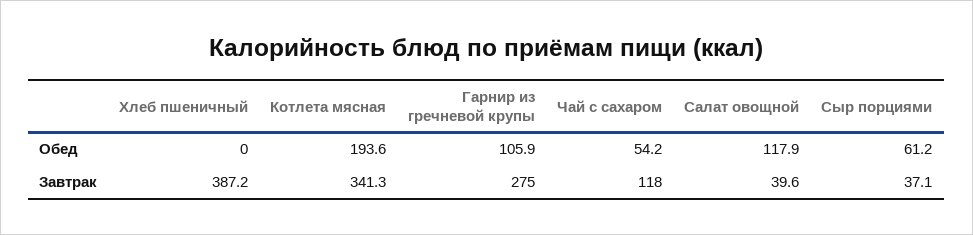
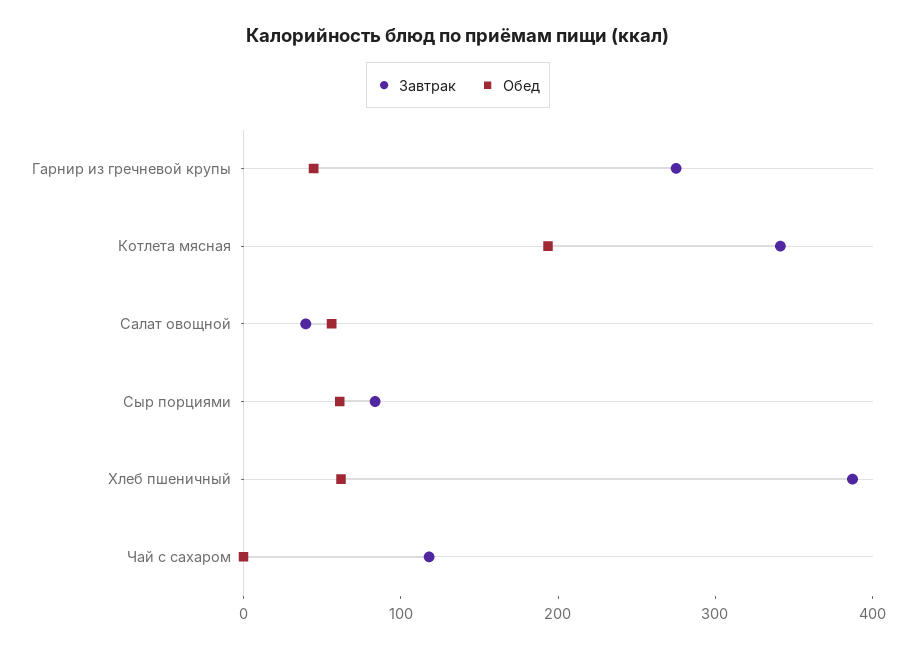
Обед, Хлеб пшеничный: 0 -> 60
Обед, Гарнир из гречневой крупы: 105.9 -> 40
Обед, Чай с сахаром: 54.2 -> 0
Обед, Салат овощной: 117.9 -> 60
Завтрак, Сыр порциями: 37.1 -> 80

